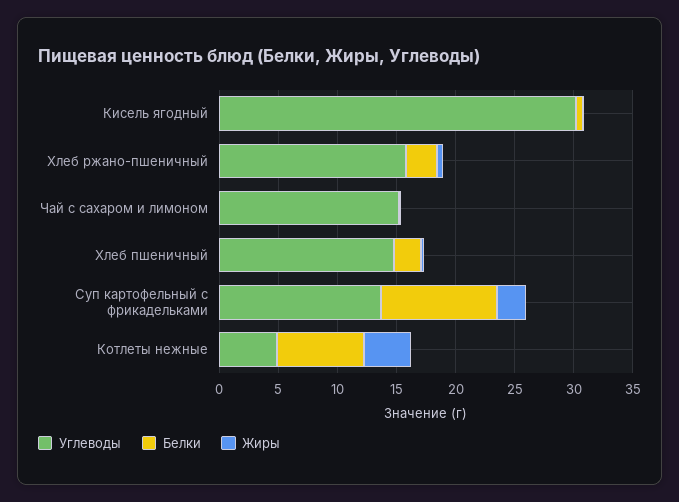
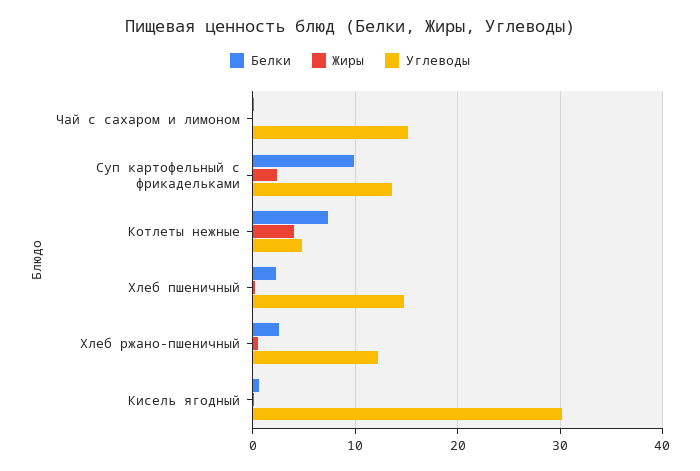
Углеводы, Хлеб ржано-пшеничный: 16 -> 12

